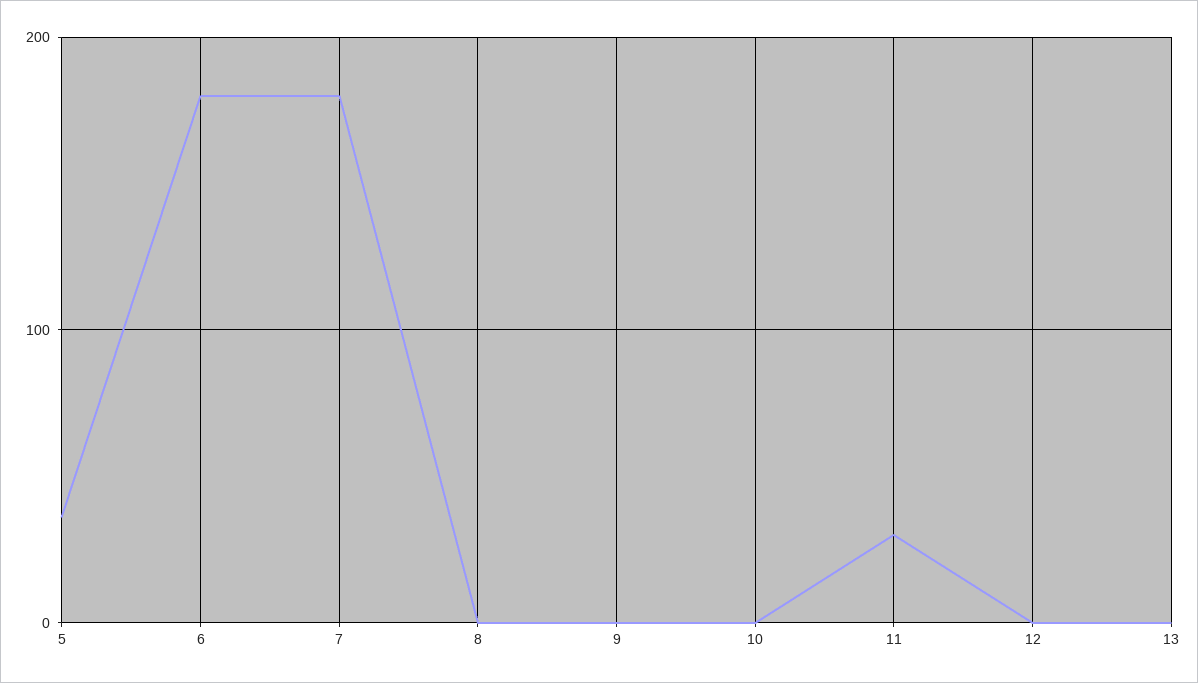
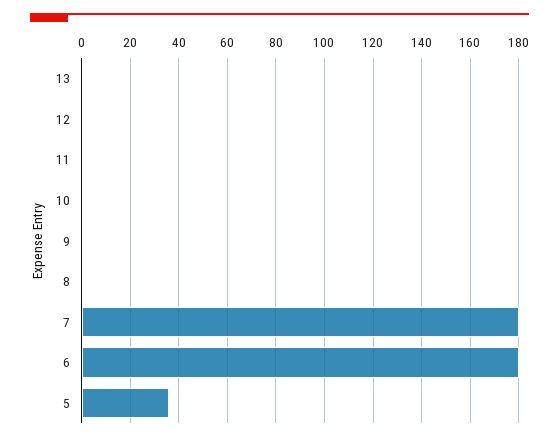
11: 30 -> 0

